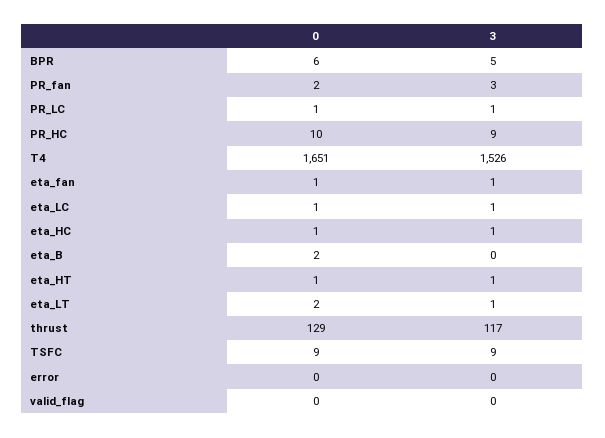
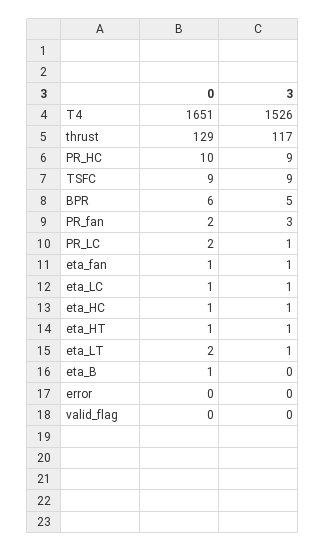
0, PR_LC: 1 -> 2
0, eta_B: 2 -> 1

